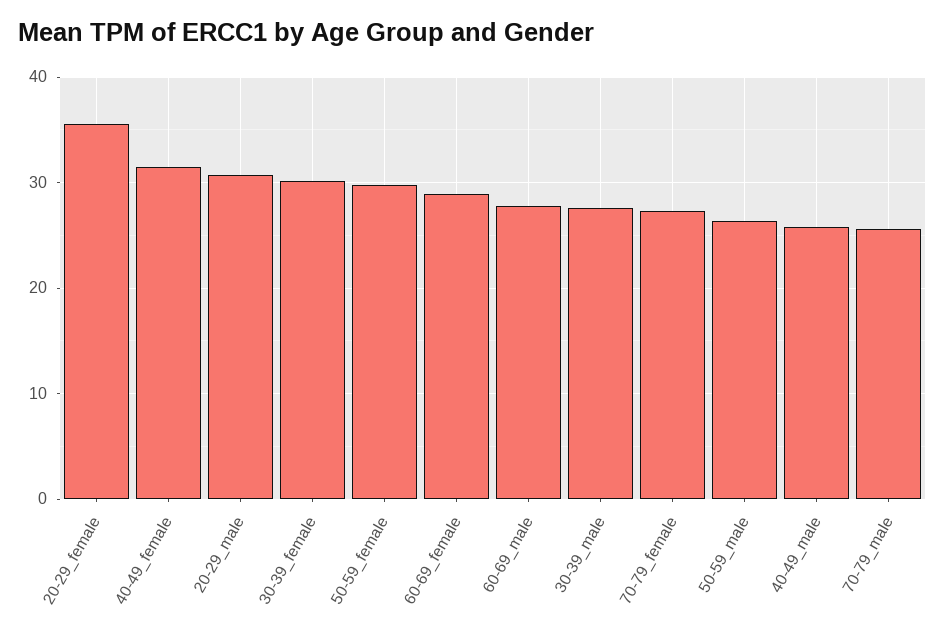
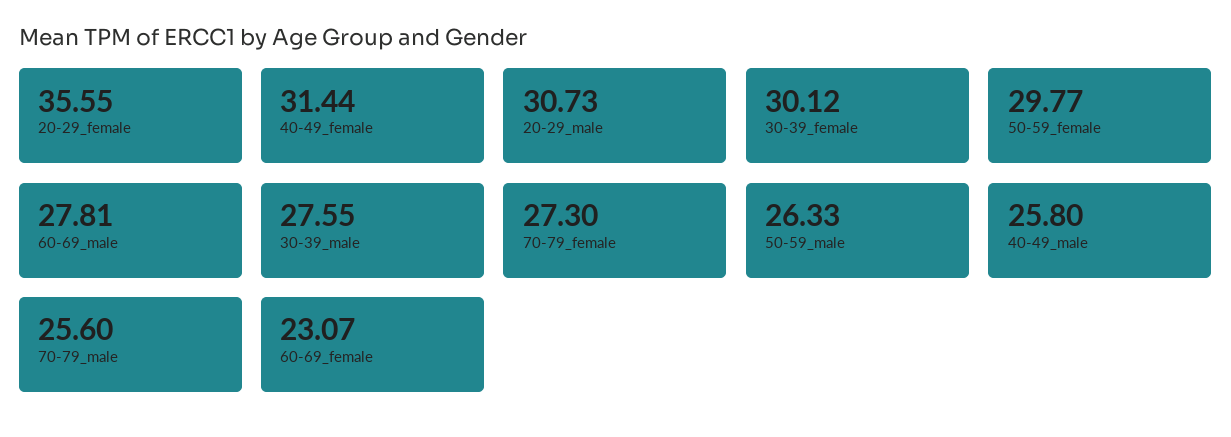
60-69_female: 29 -> 23.07

